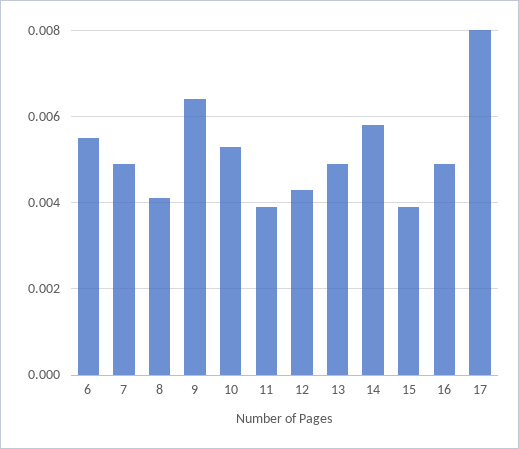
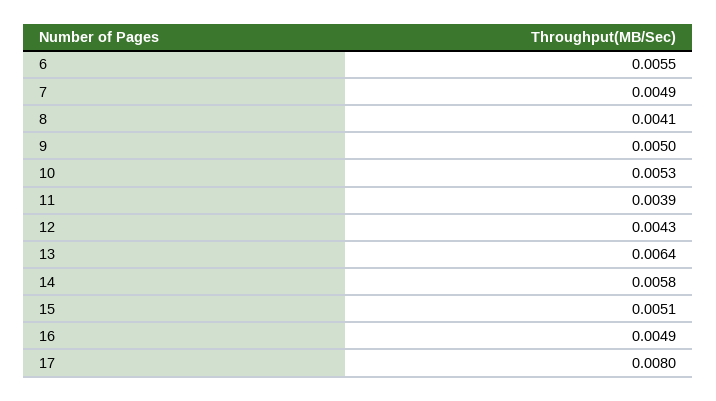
9: 0.0065 -> 0.005
13: 0.005 -> 0.0064
15: 0.004 -> 0.0051

